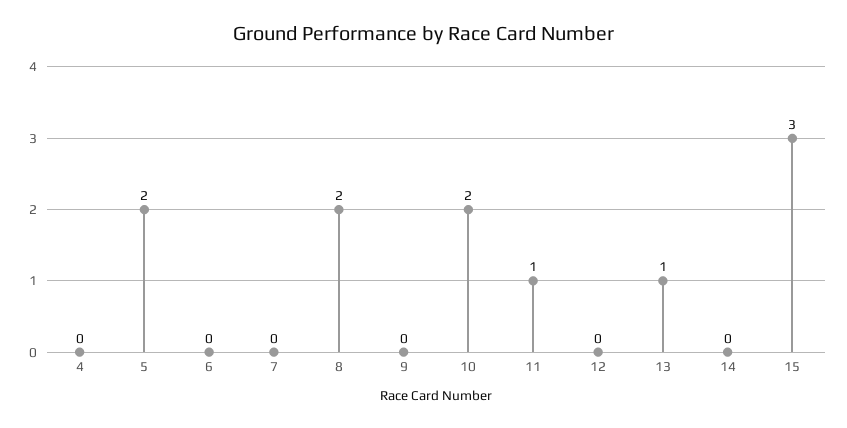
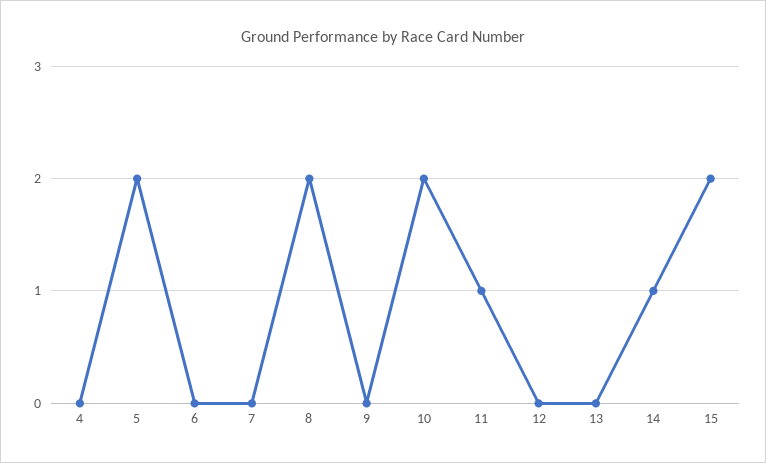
13: 1 -> 0
14: 0 -> 1
15: 3 -> 2

